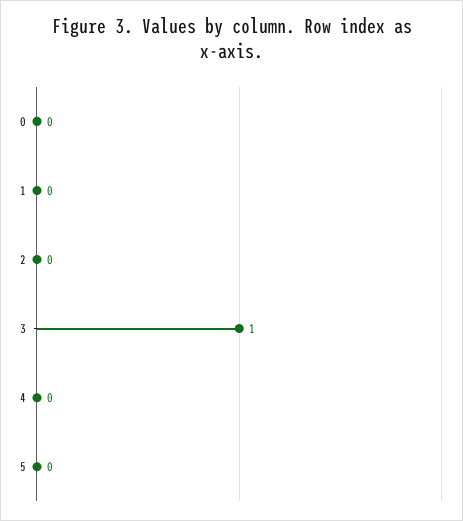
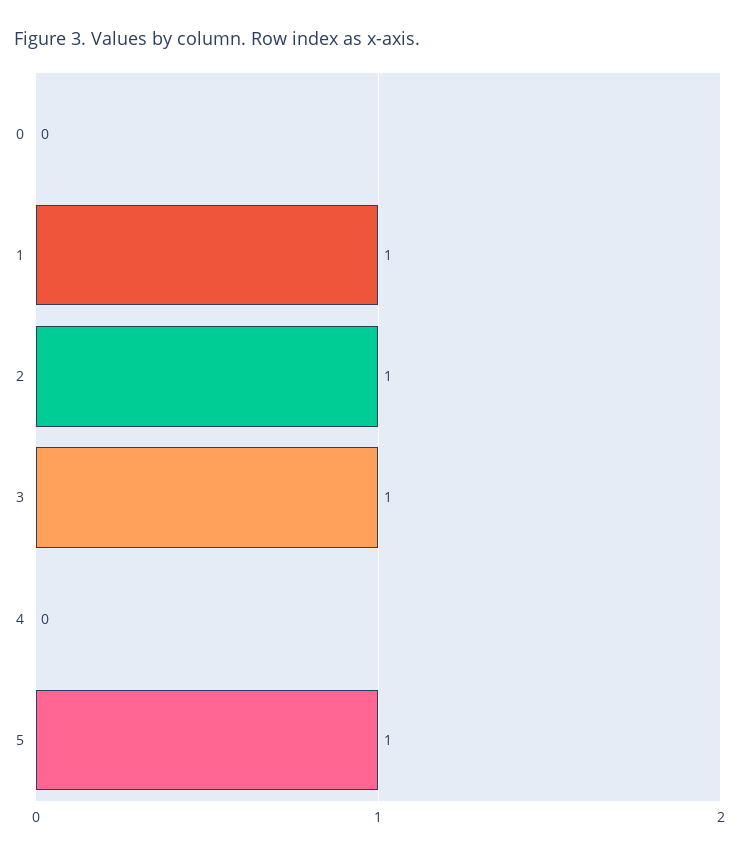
1: 0 -> 1
2: 0 -> 1
5: 0 -> 1

